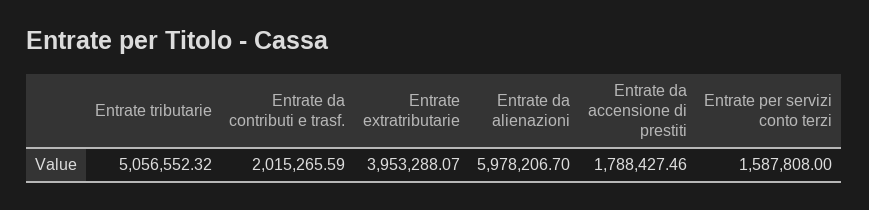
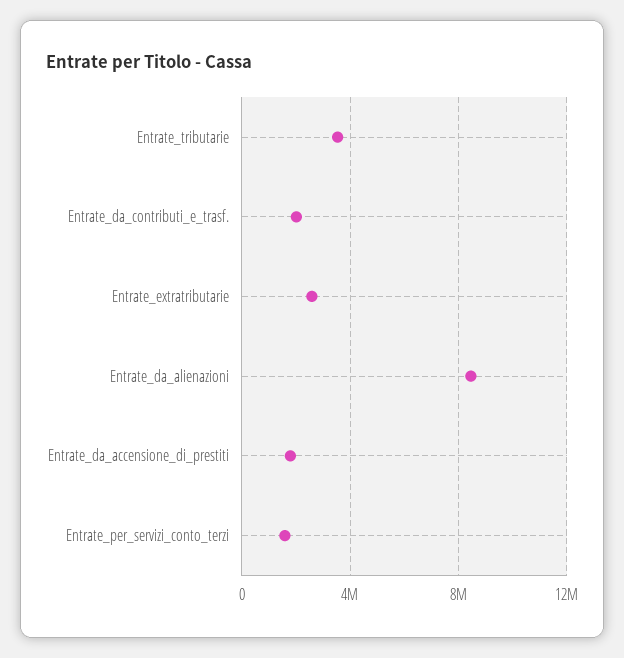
Entrate tributarie: 5056552.32 -> 3500000
Entrate extratributarie: 3953288.07 -> 2500000
Entrate da alienazioni: 5978206.7 -> 8500000

